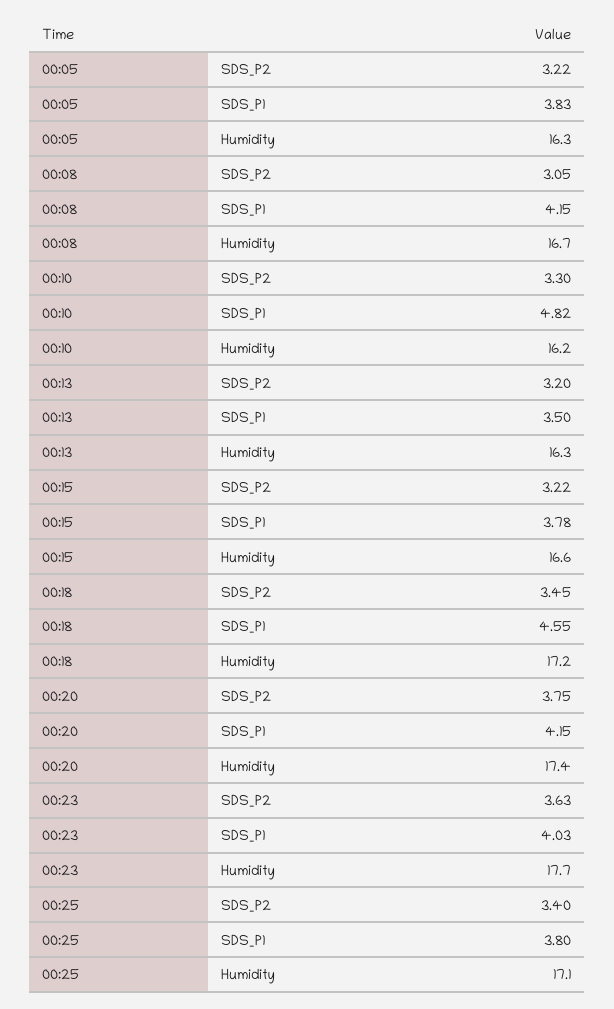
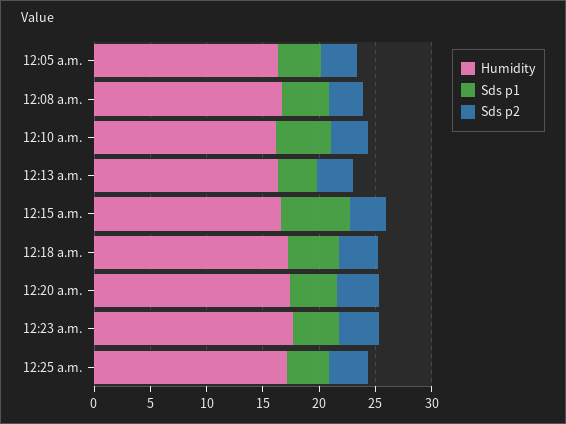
SDS_P1, 00:15: 3.78 -> 6

